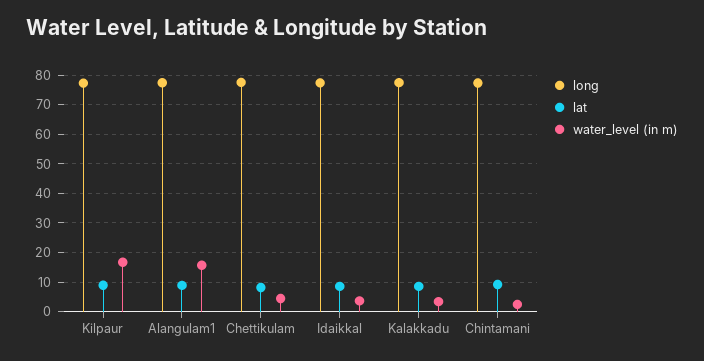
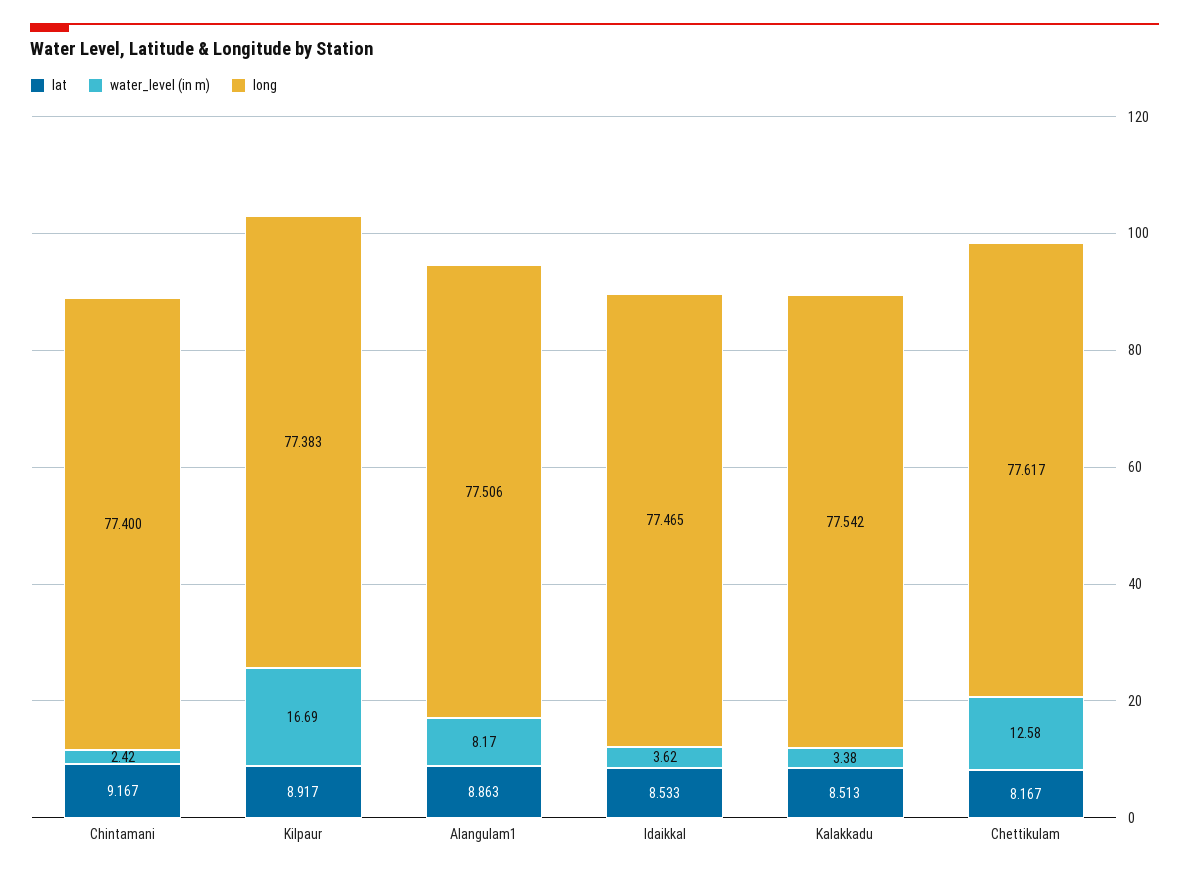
water_level (in m), Alangulam1: 15 -> 8.17
water_level (in m), Chettikulam: 5 -> 12.58

